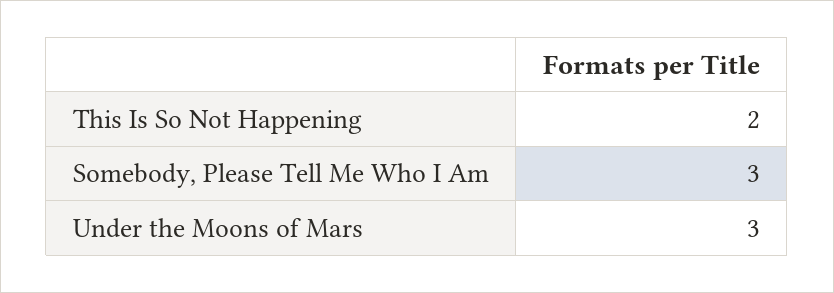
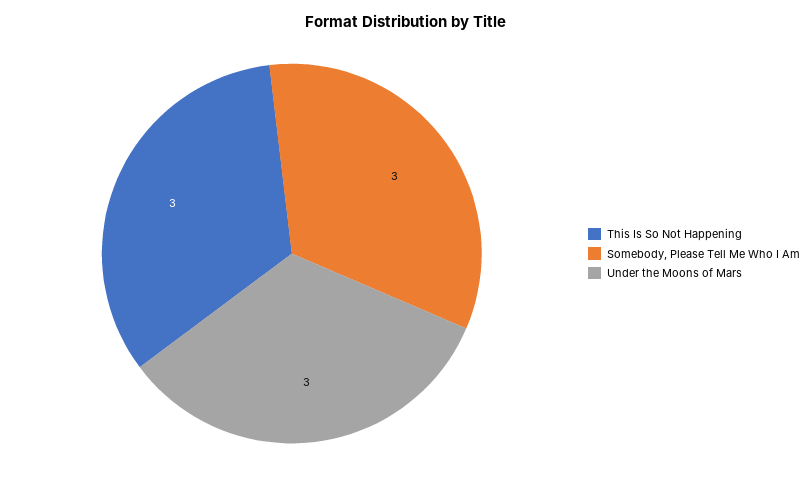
This Is So Not Happening: 2 -> 3

